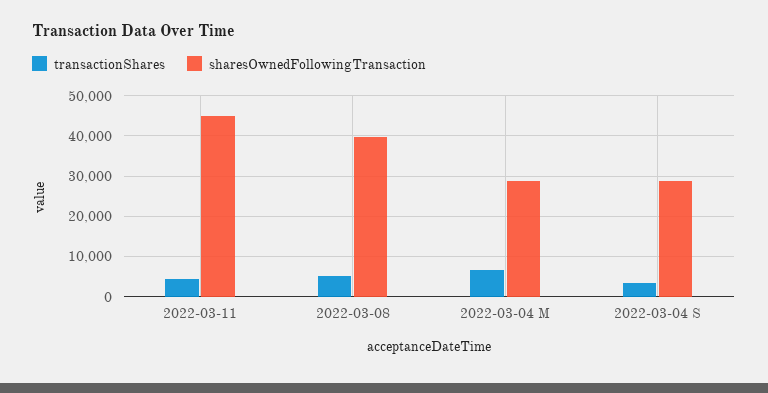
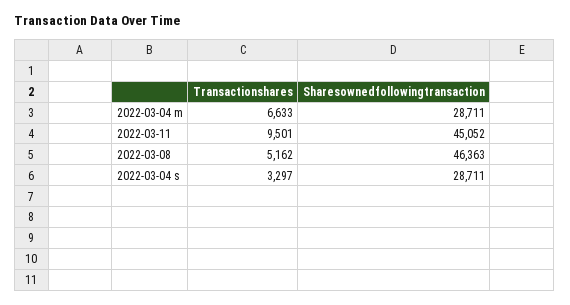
transactionShares, 2022-03-11: 4000 -> 9501
sharesOwnedFollowingTransaction, 2022-03-08: 40000 -> 46363

